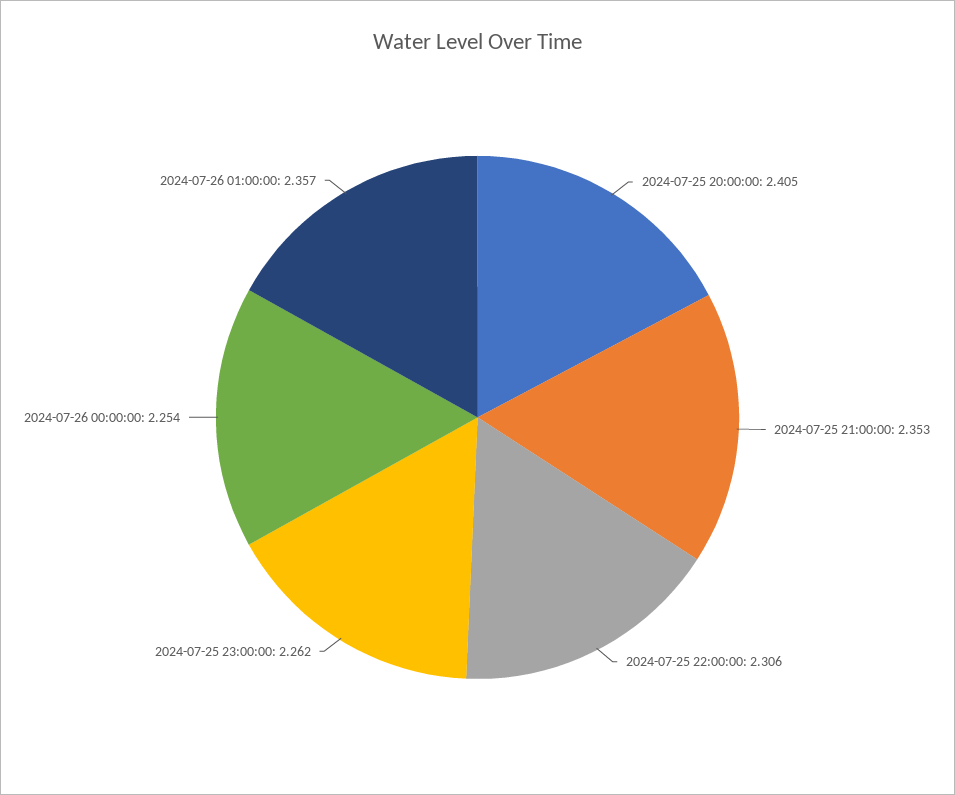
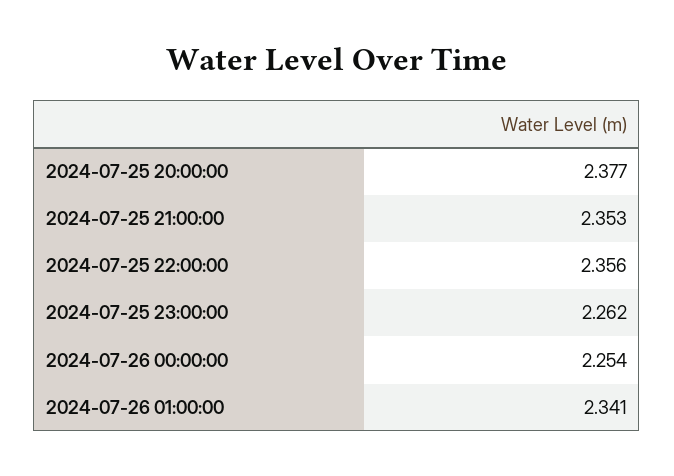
2024-07-25 20:00:00: 2.405 -> 2.377
2024-07-25 22:00:00: 2.306 -> 2.356
2024-07-26 01:00:00: 2.357 -> 2.341

